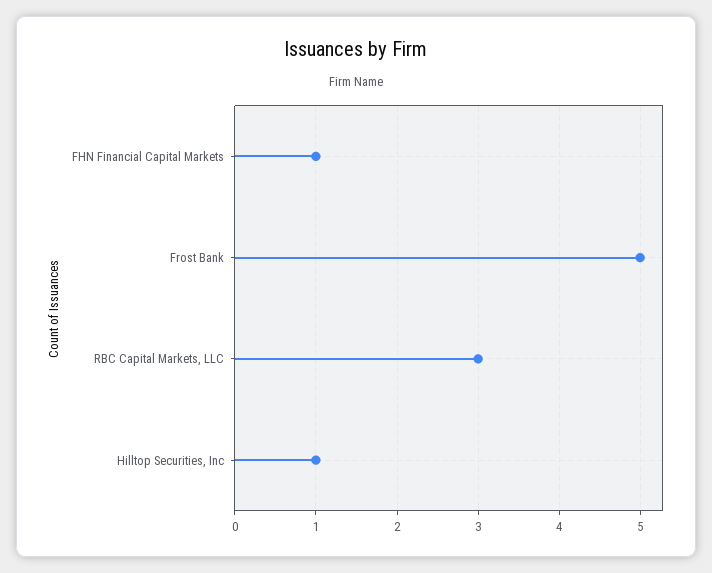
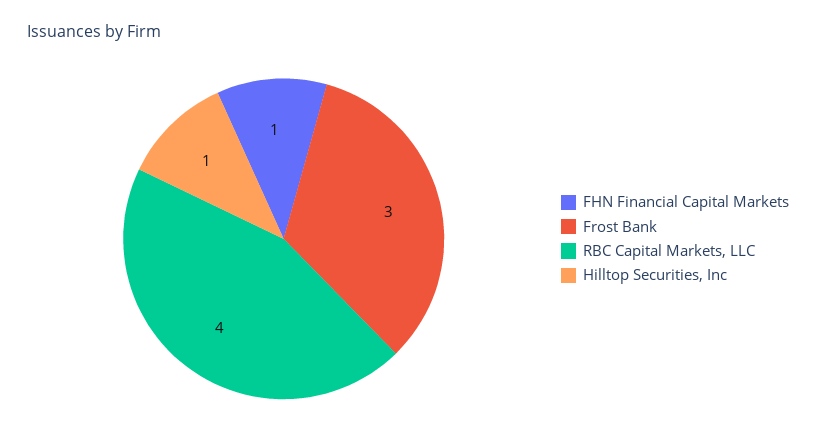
Frost Bank: 5 -> 3
RBC Capital Markets, LLC: 3 -> 4

